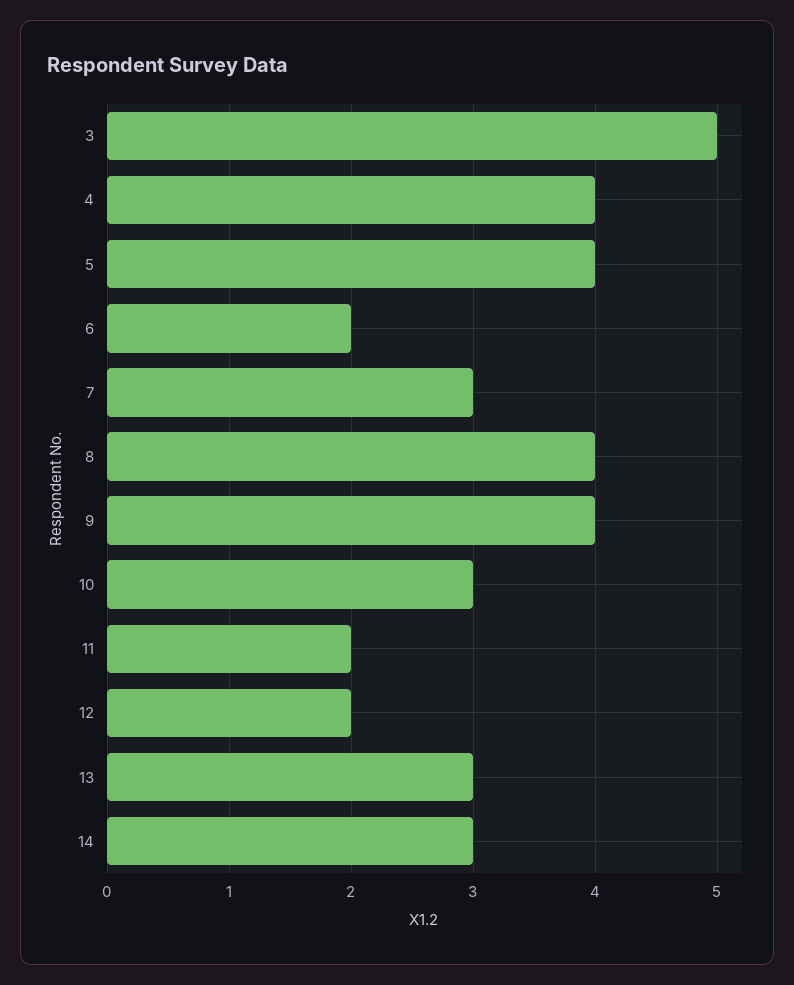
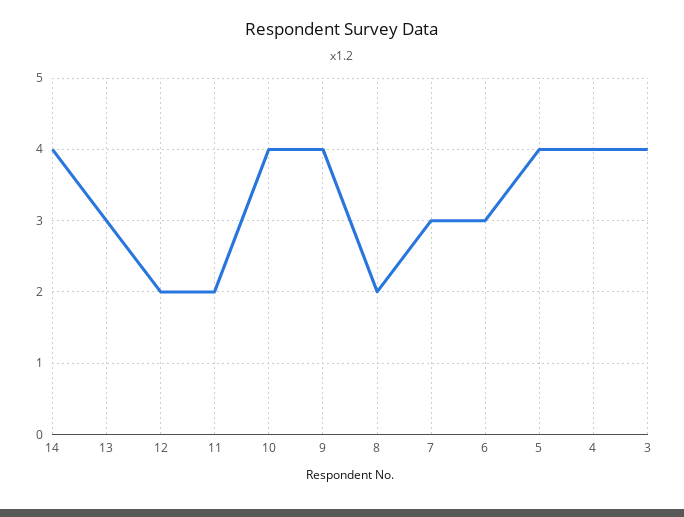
3: 5 -> 4
6: 2 -> 3
8: 4 -> 2
10: 3 -> 4
14: 3 -> 4

